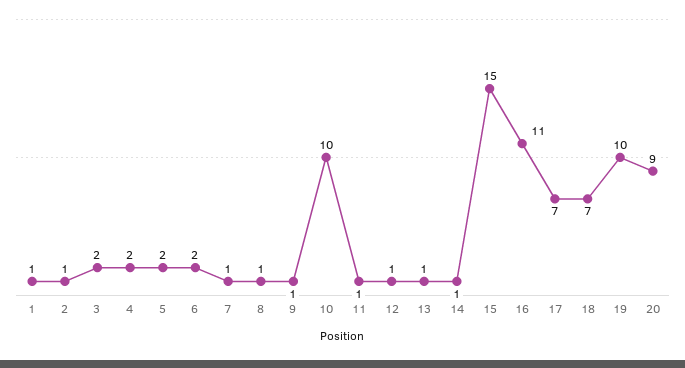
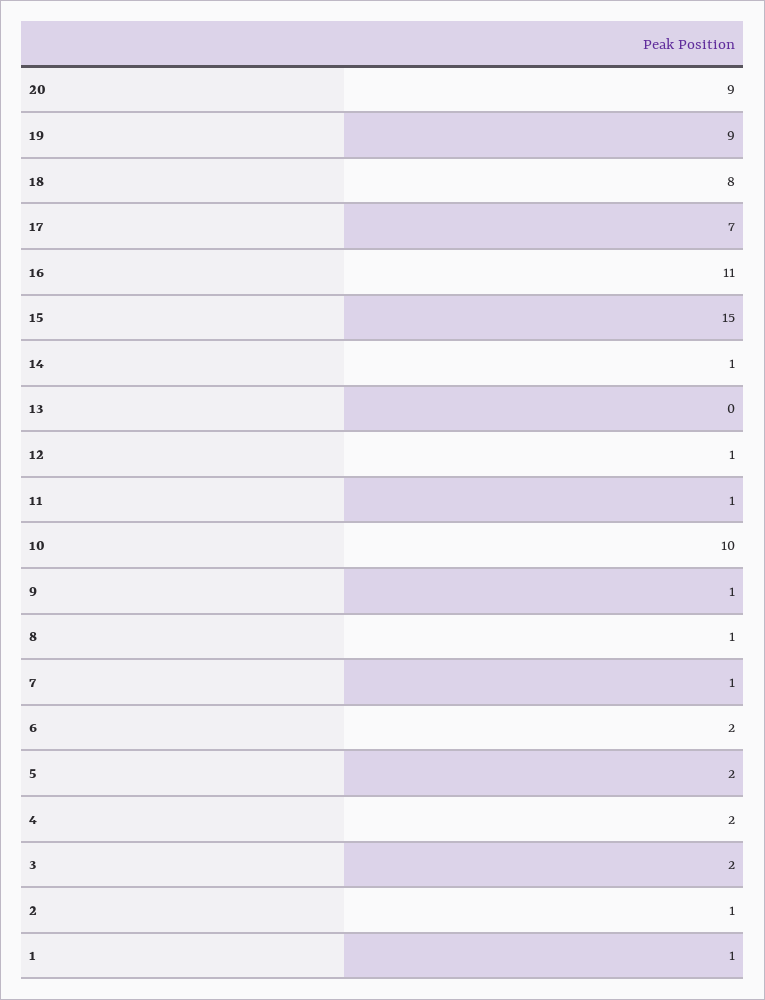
13: 1 -> 0
18: 7 -> 8
19: 10 -> 9

